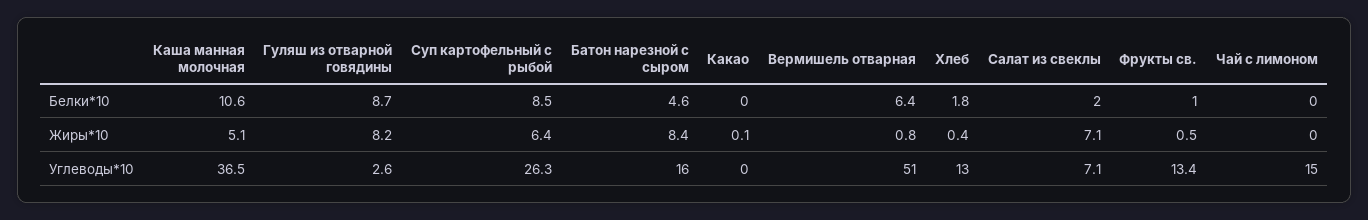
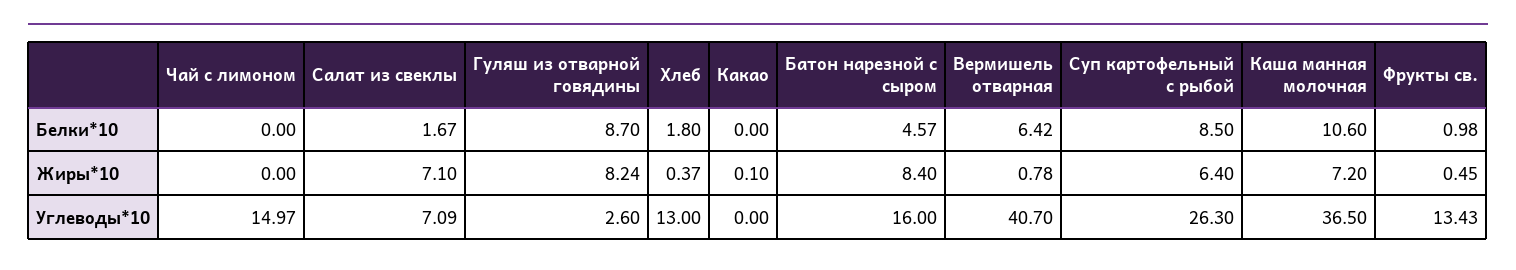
Салат из свеклы, Белки*10: 2 -> 1.67
Каша манная молочная, Жиры*10: 5.1 -> 7.2
Вермишель отварная, Углеводы*10: 51 -> 40.7

